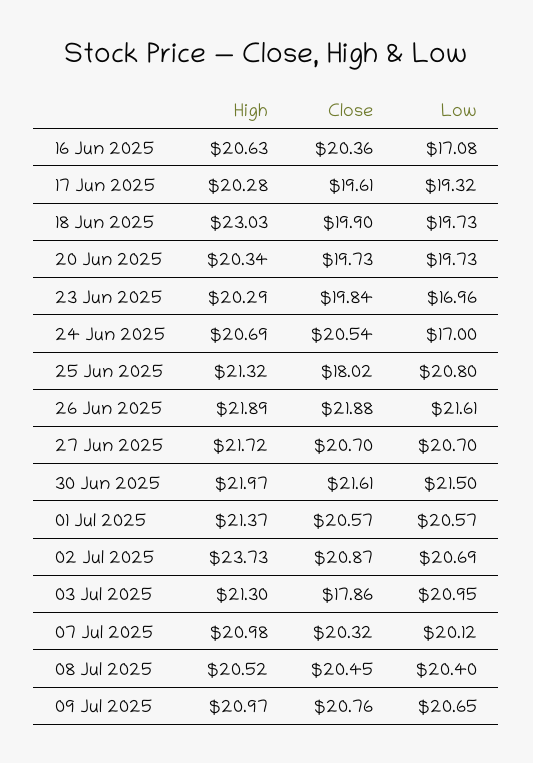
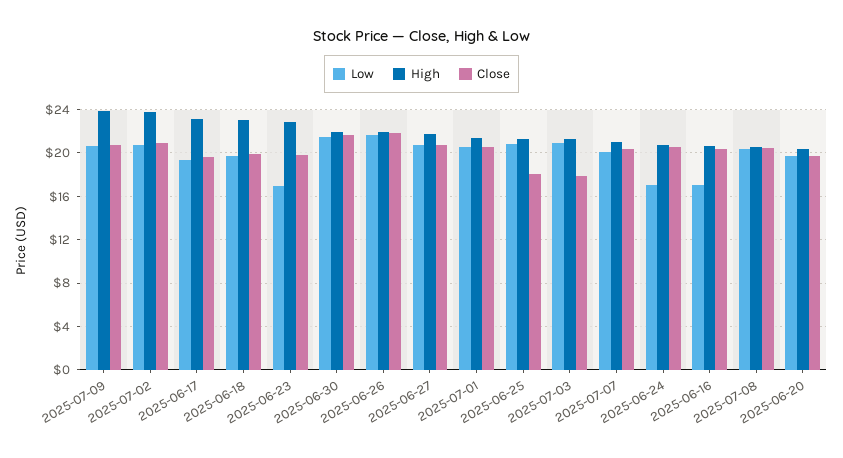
High, 17 Jun 2025: 20.28 -> 23
High, 23 Jun 2025: 20.29 -> 23
High, 09 Jul 2025: 20.97 -> 24

